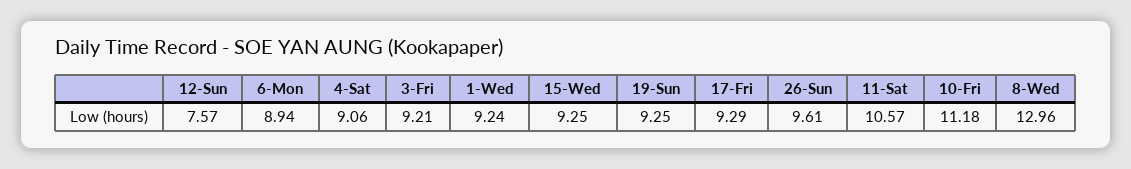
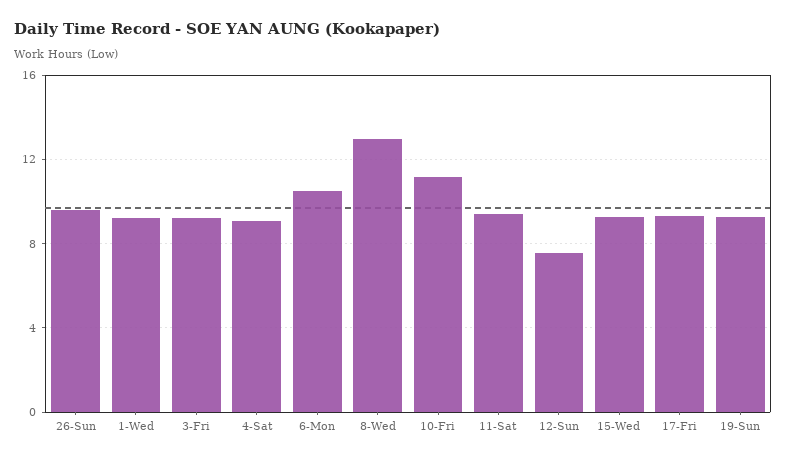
6-Mon: 8.94 -> 10.5
11-Sat: 10.57 -> 9.5

